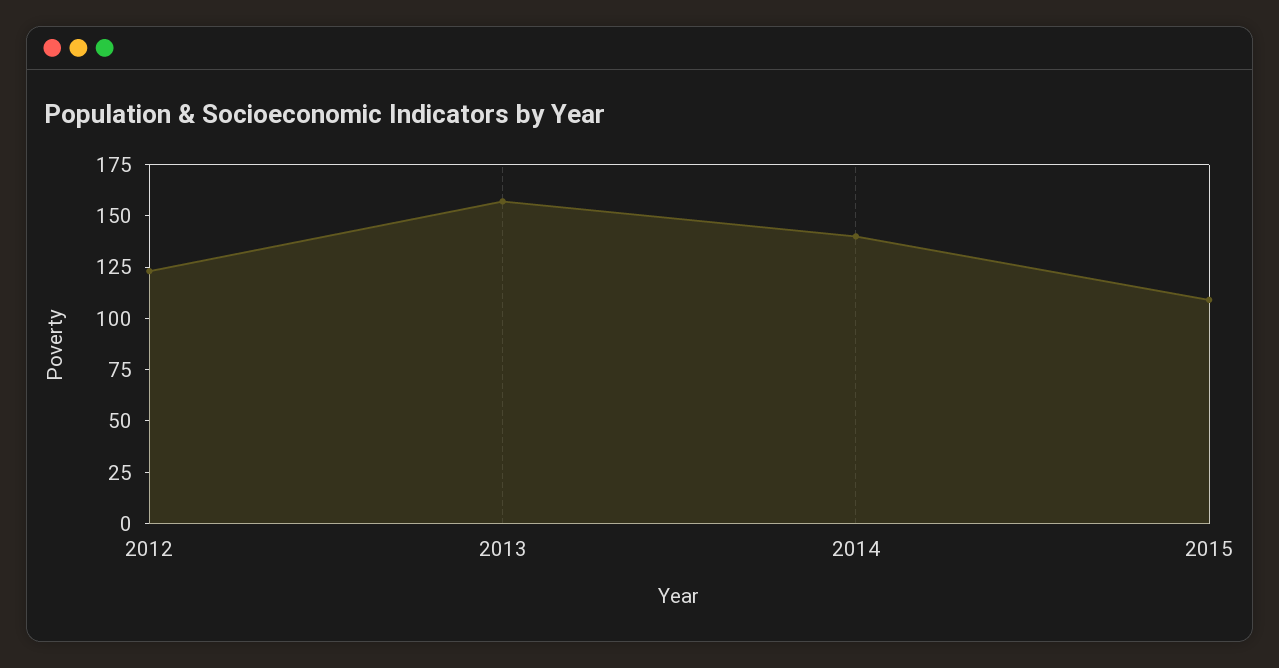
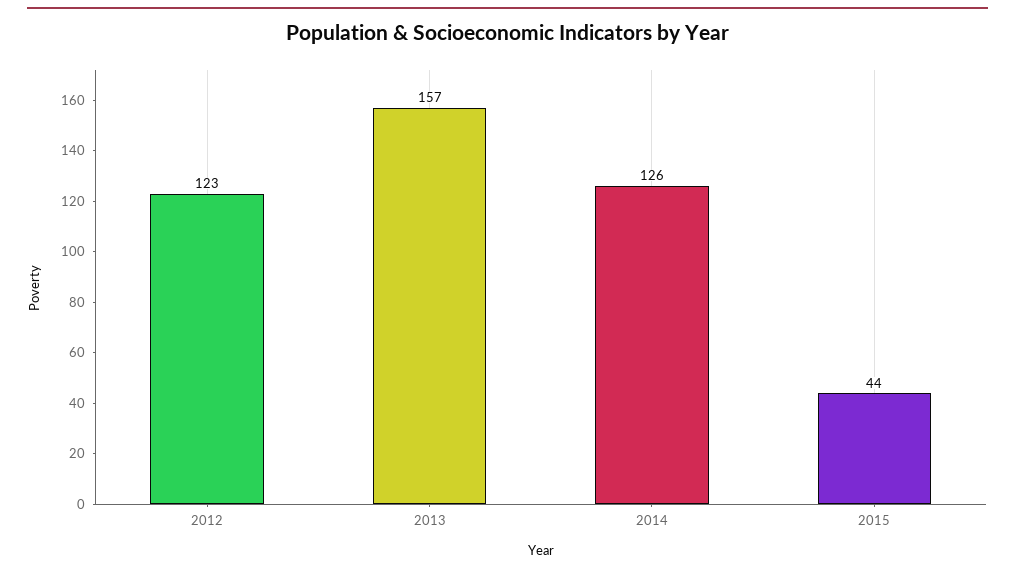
2014: 140 -> 126
2015: 110 -> 44

